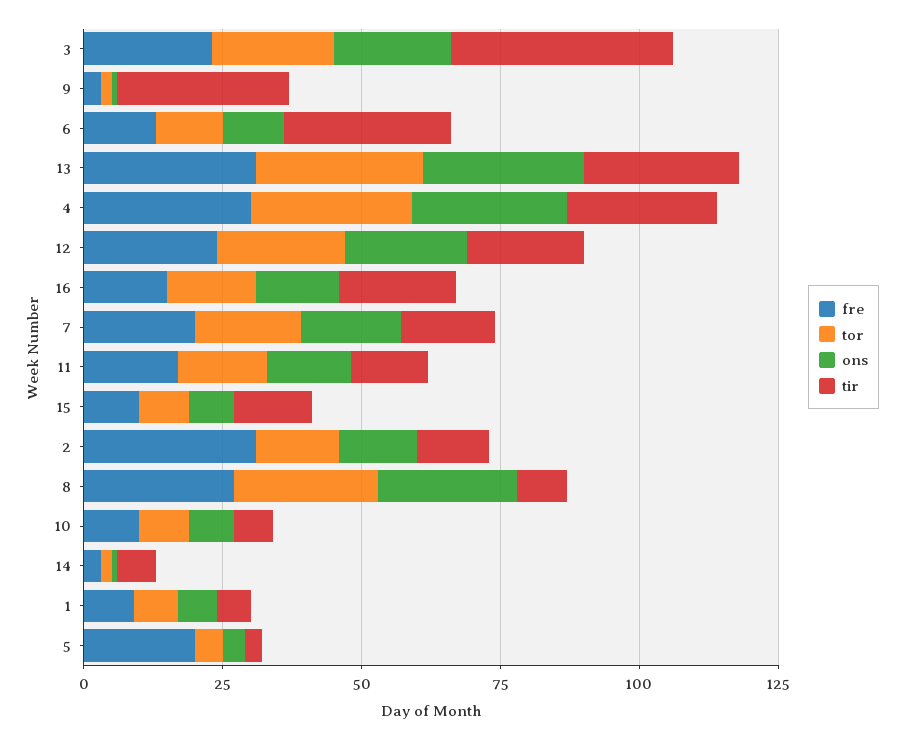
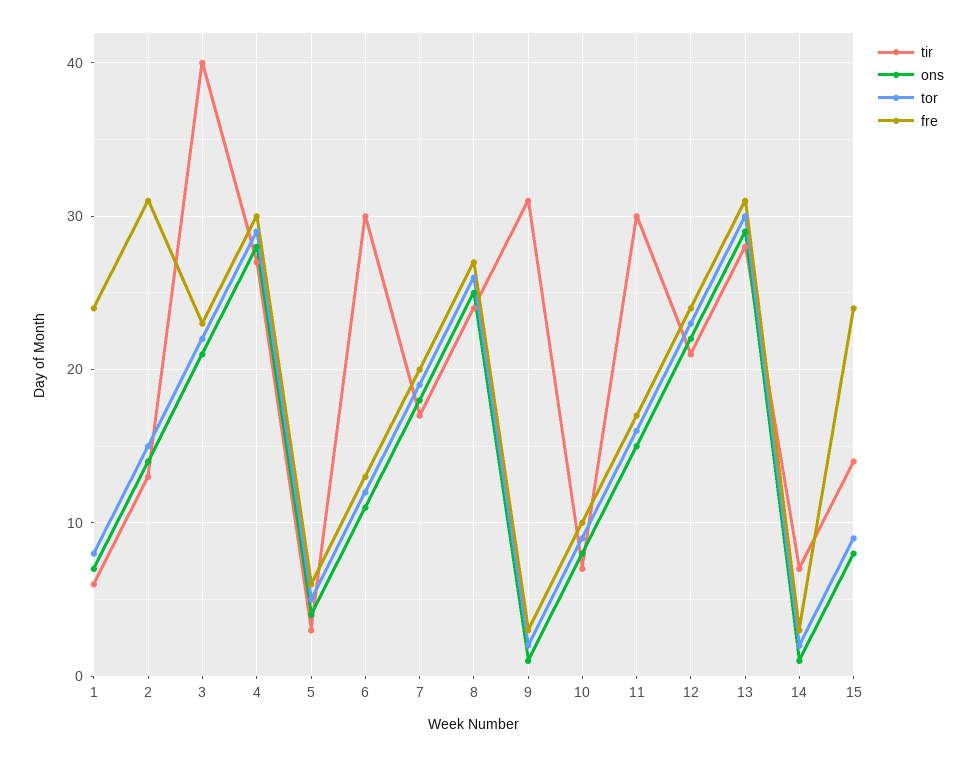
fre, 16: 15 -> none
tor, 16: 15 -> none
ons, 16: 15 -> none
tir, 16: 20 -> none
tir, 11: 15 -> 30
fre, 15: 10 -> 24
tir, 8: 10 -> 24
fre, 1: 10 -> 24
fre, 5: 20 -> 6

